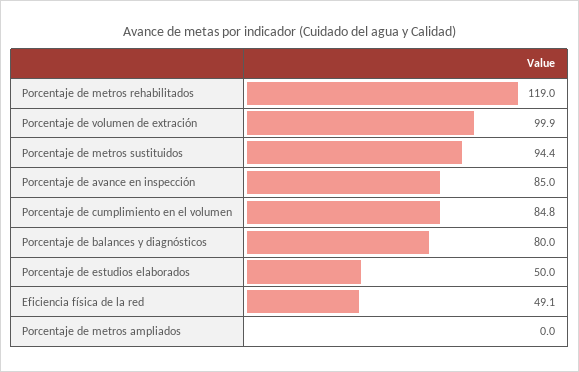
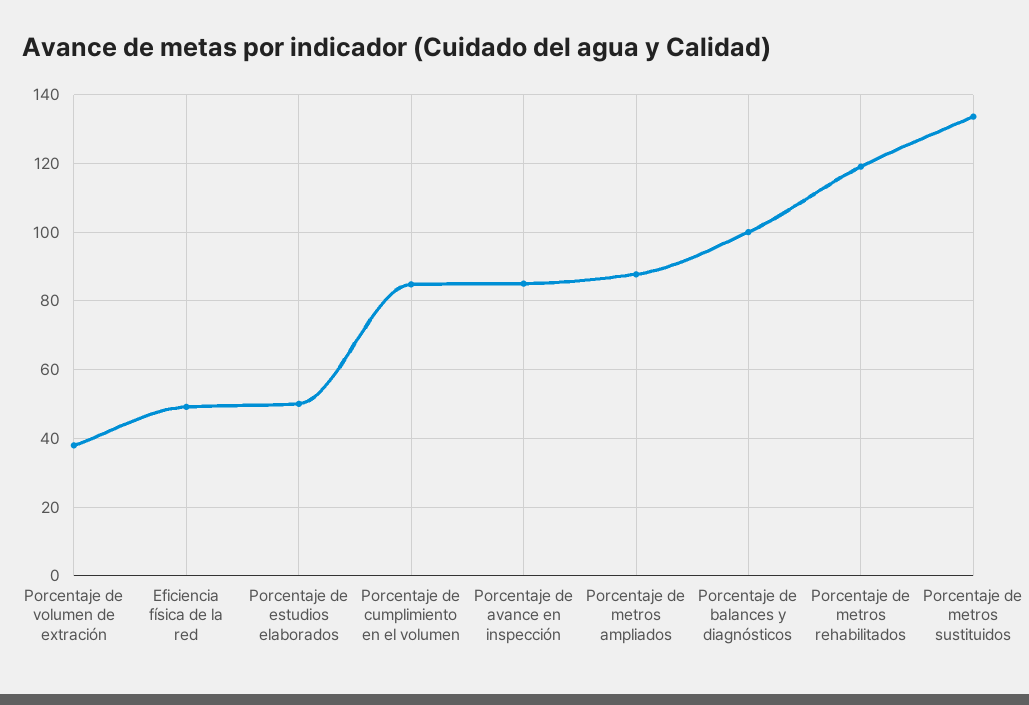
Porcentaje de volumen de extración: 99.9 -> 38
Porcentaje de metros sustituidos: 94.4 -> 134
Porcentaje de balances y diagnósticos: 80 -> 100
Porcentaje de metros ampliados: 0 -> 88

